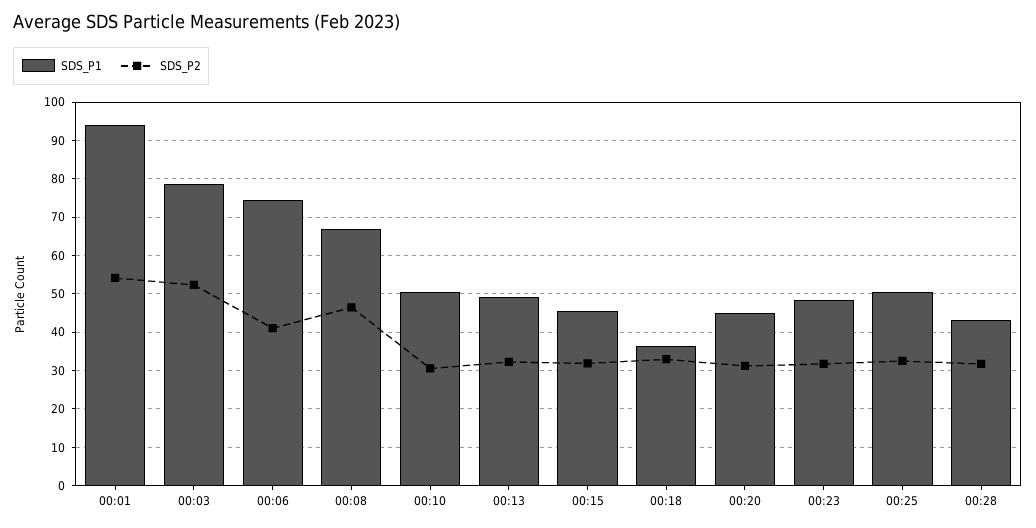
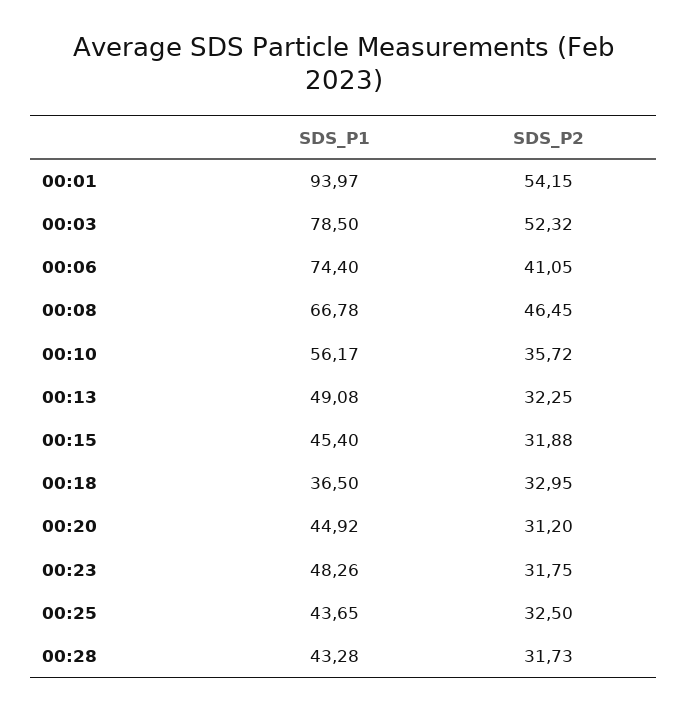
SDS_P1, 00:10: 50 -> 56.17
SDS_P2, 00:10: 30 -> 35.72
SDS_P1, 00:25: 50 -> 43.65

